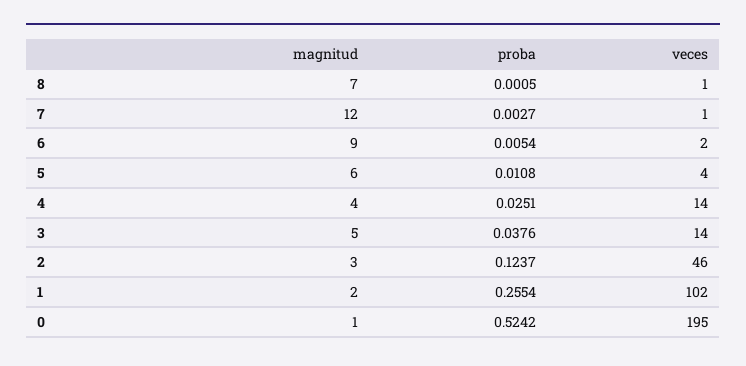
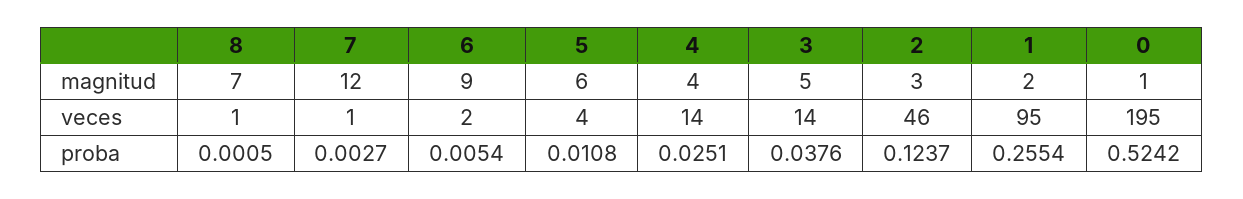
veces, 1: 102 -> 95

